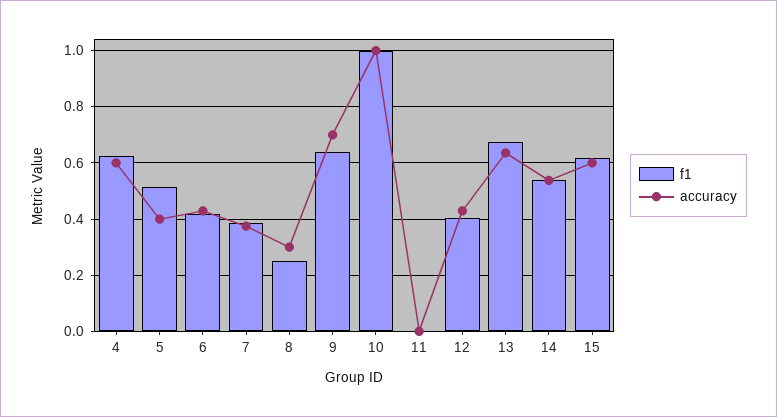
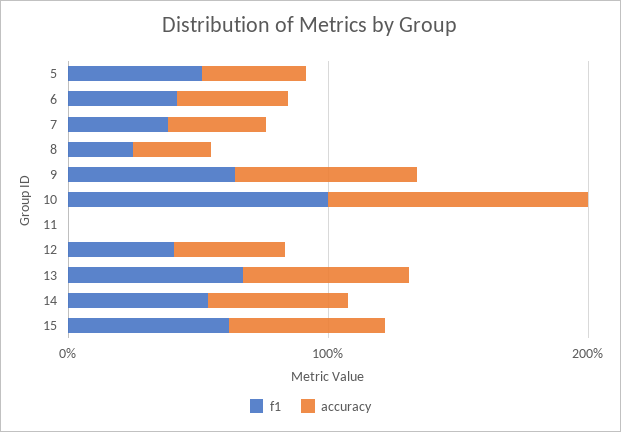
f1, 4: 0.625 -> none
accuracy, 4: 0.6 -> none

